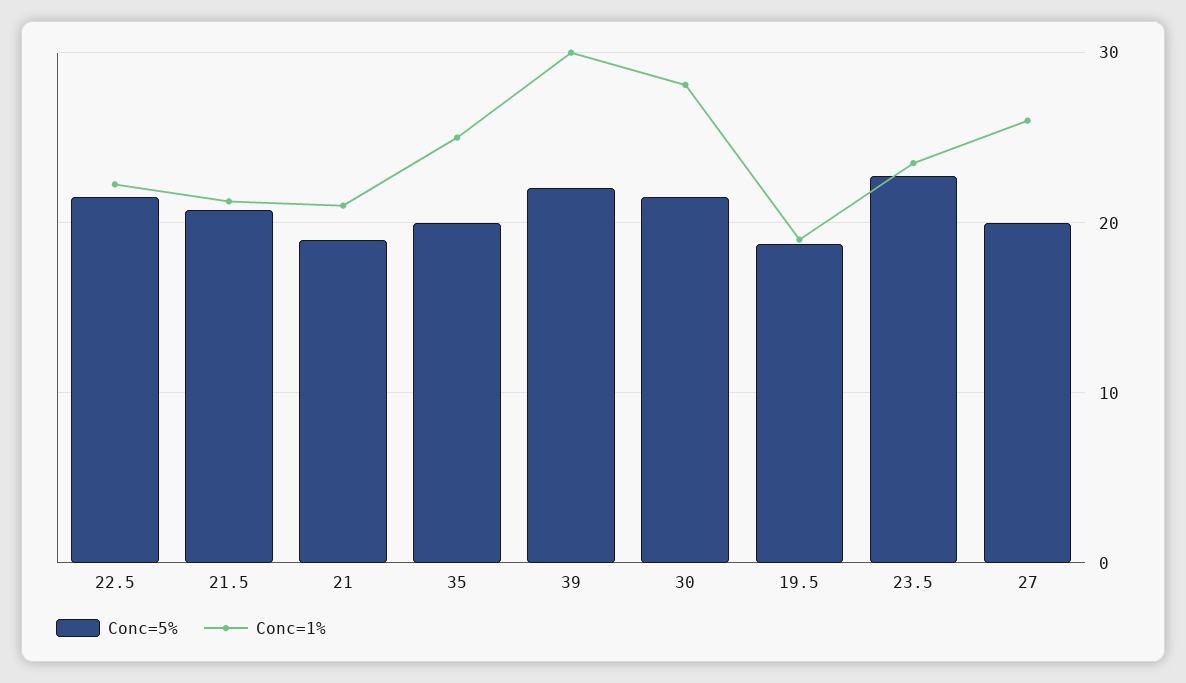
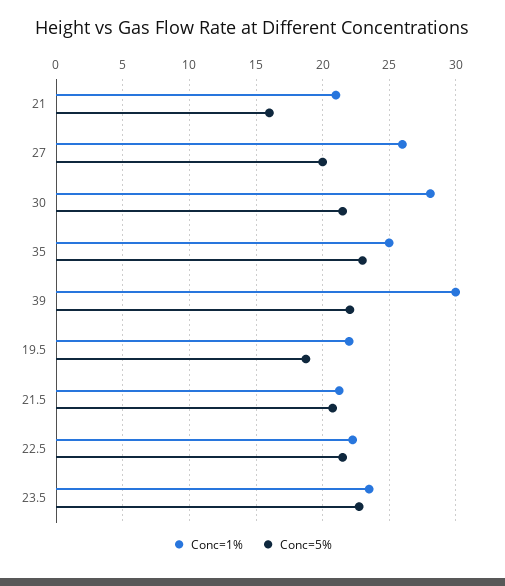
Conc=5%, 21: 19 -> 16
Conc=5%, 35: 20 -> 23
Conc=1%, 19.5: 19 -> 22

